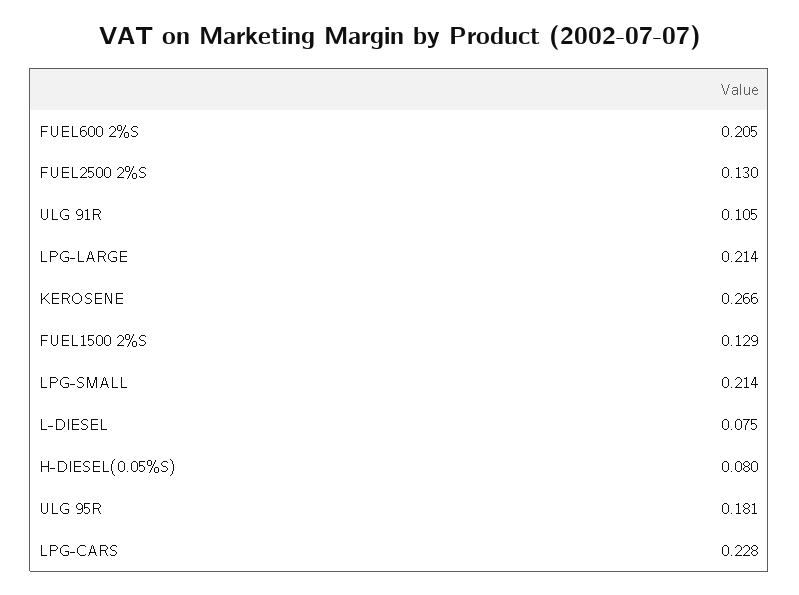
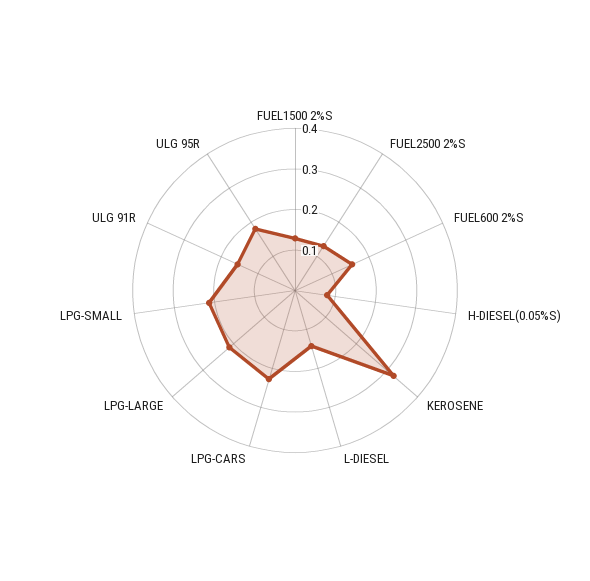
FUEL600 2%S: 0.205 -> 0.16
ULG 91R: 0.105 -> 0.16
KEROSENE: 0.266 -> 0.32
L-DIESEL: 0.075 -> 0.14

